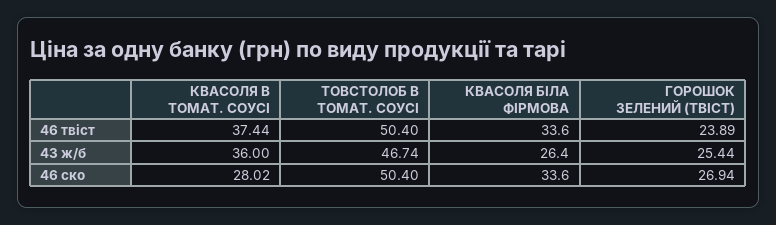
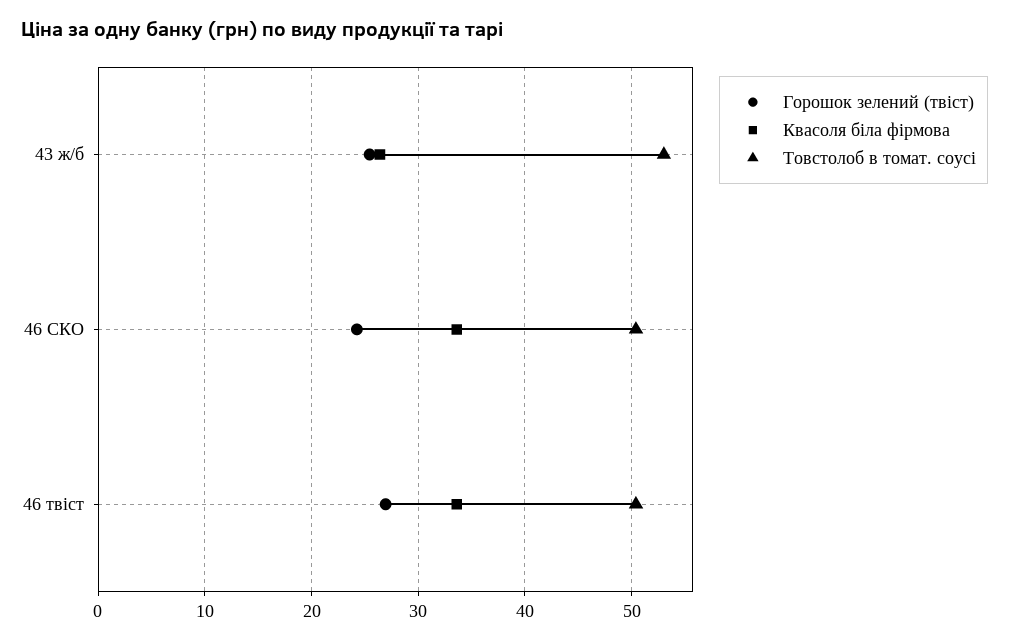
КВАСОЛЯ В ТОМАТ. СОУСІ, 46 твіст: 37.44 -> none
ГОРОШОК ЗЕЛЕНИЙ (ТВІСТ), 46 твіст: 23.89 -> 27
КВАСОЛЯ В ТОМАТ. СОУСІ, 43 ж/б: 36 -> none
ТОВСТОЛОБ В ТОМАТ. СОУСІ, 43 ж/б: 46.74 -> 53
КВАСОЛЯ В ТОМАТ. СОУСІ, 46 ско: 28.02 -> none
ГОРОШОК ЗЕЛЕНИЙ (ТВІСТ), 46 ско: 26.94 -> 24

